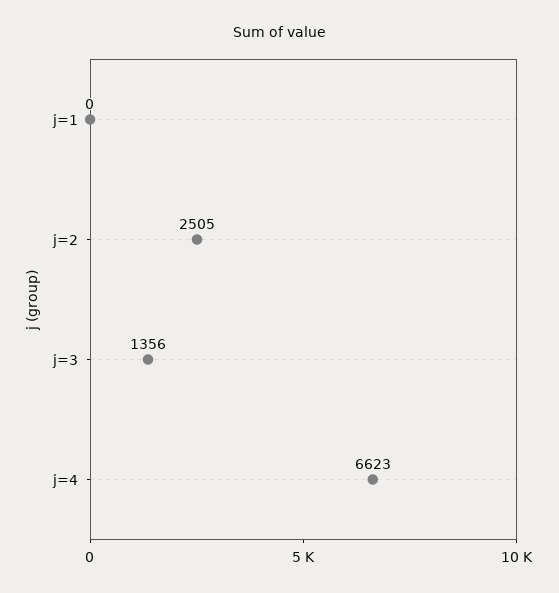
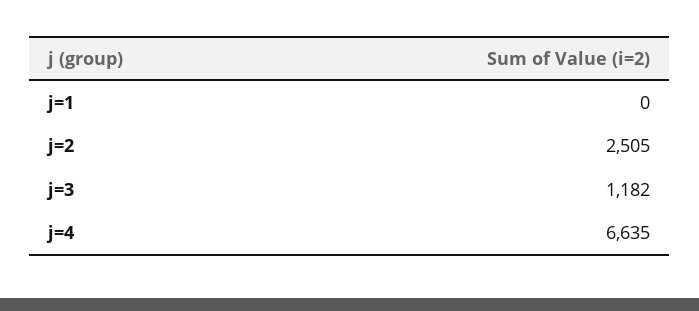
j=3: 1356 -> 1182
j=4: 6623 -> 6635

